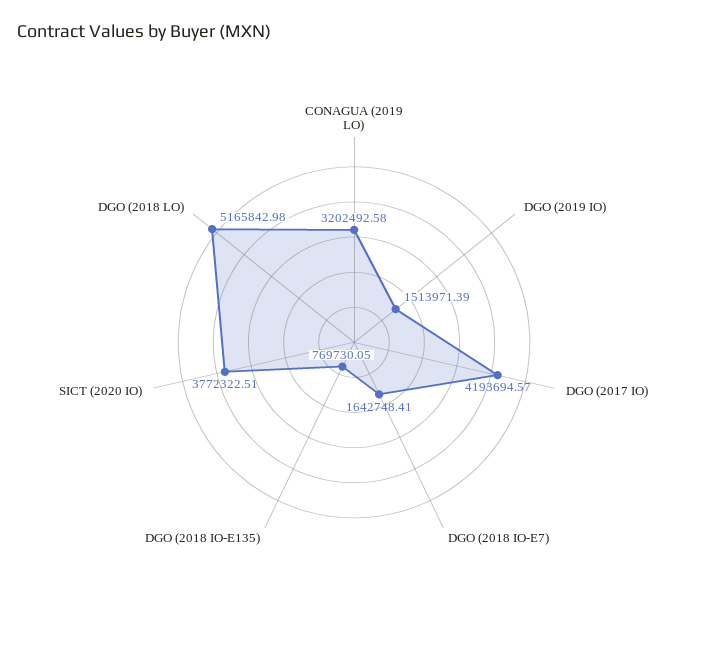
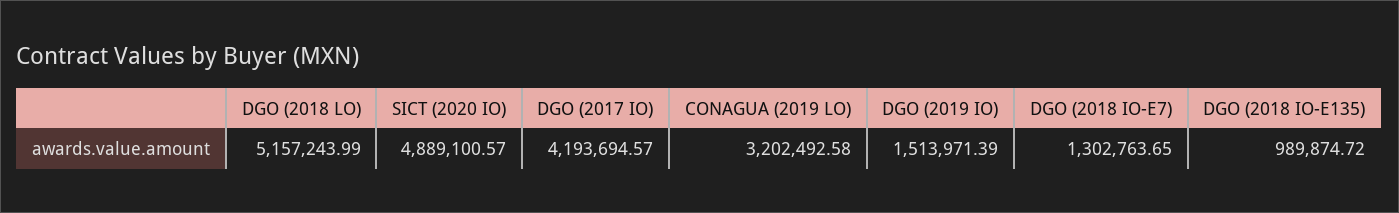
DGO (2018 IO-E7): 1642748.41 -> 1302763.65
DGO (2018 IO-E135): 769730.05 -> 989874.72
SICT (2020 IO): 3772322.51 -> 4889100.57
DGO (2018 LO): 5165842.98 -> 5157243.99

